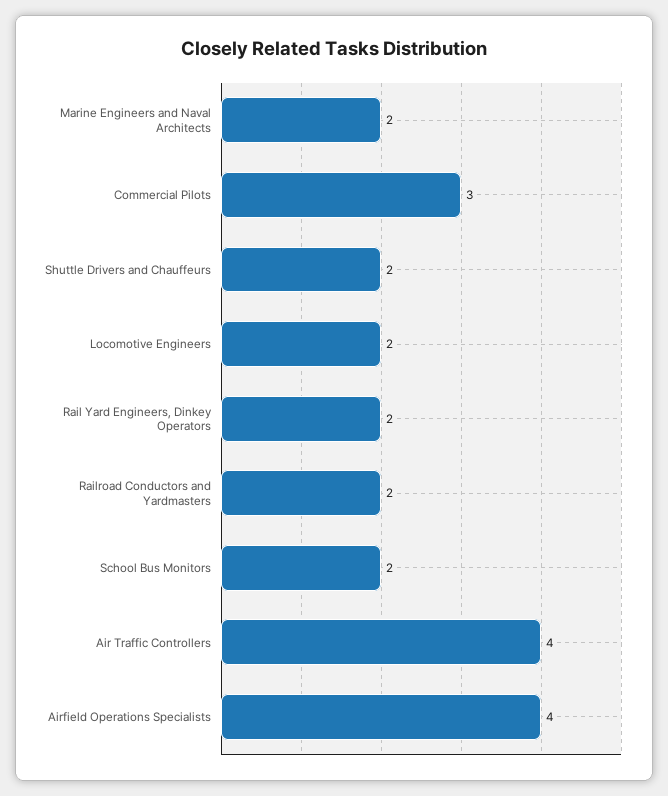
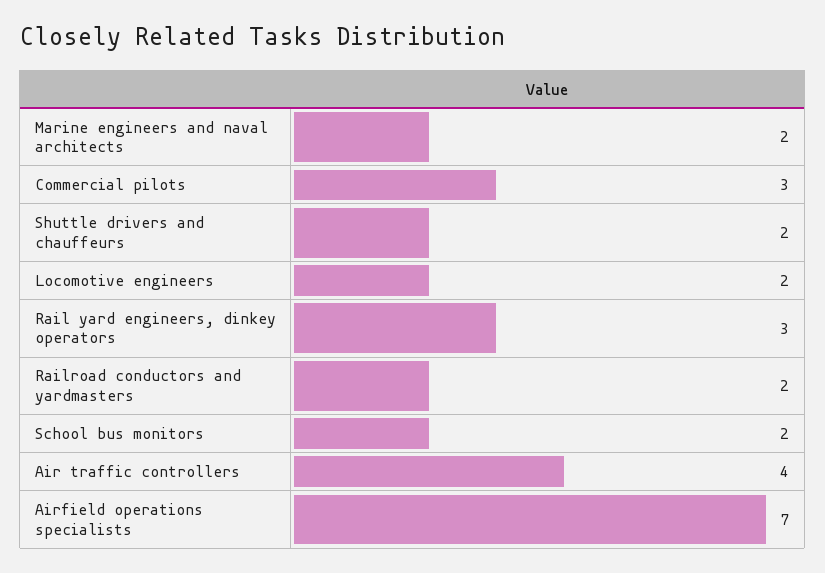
Rail Yard Engineers, Dinkey Operators: 2 -> 3
Airfield Operations Specialists: 4 -> 7

